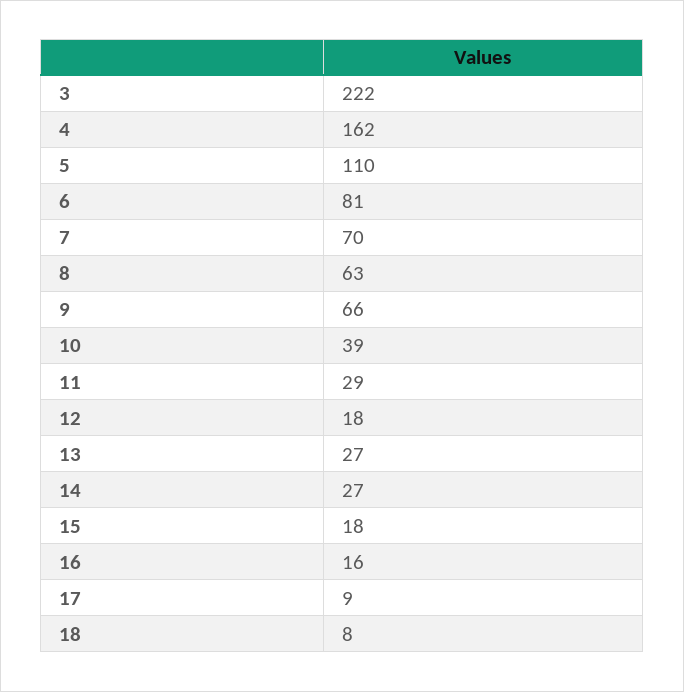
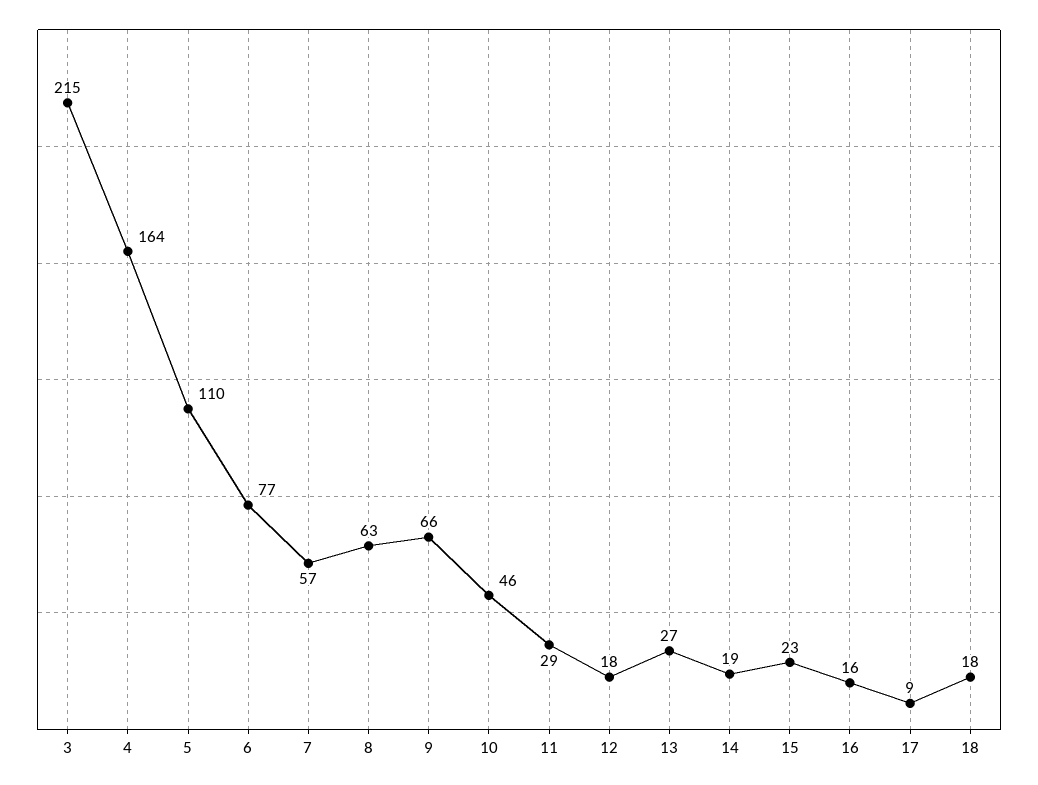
3: 222 -> 215
4: 162 -> 164
6: 81 -> 77
7: 70 -> 57
10: 39 -> 46
14: 27 -> 19
15: 18 -> 23
18: 8 -> 18

